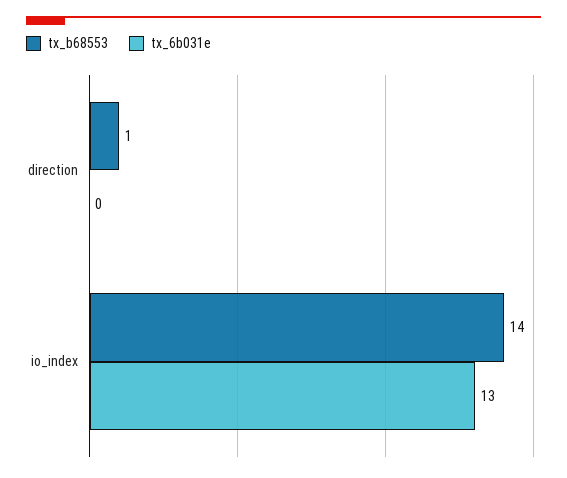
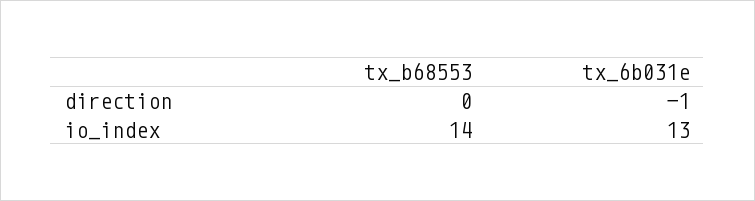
tx_b68553, direction: 1 -> 0
tx_6b031e, direction: 0 -> -1

